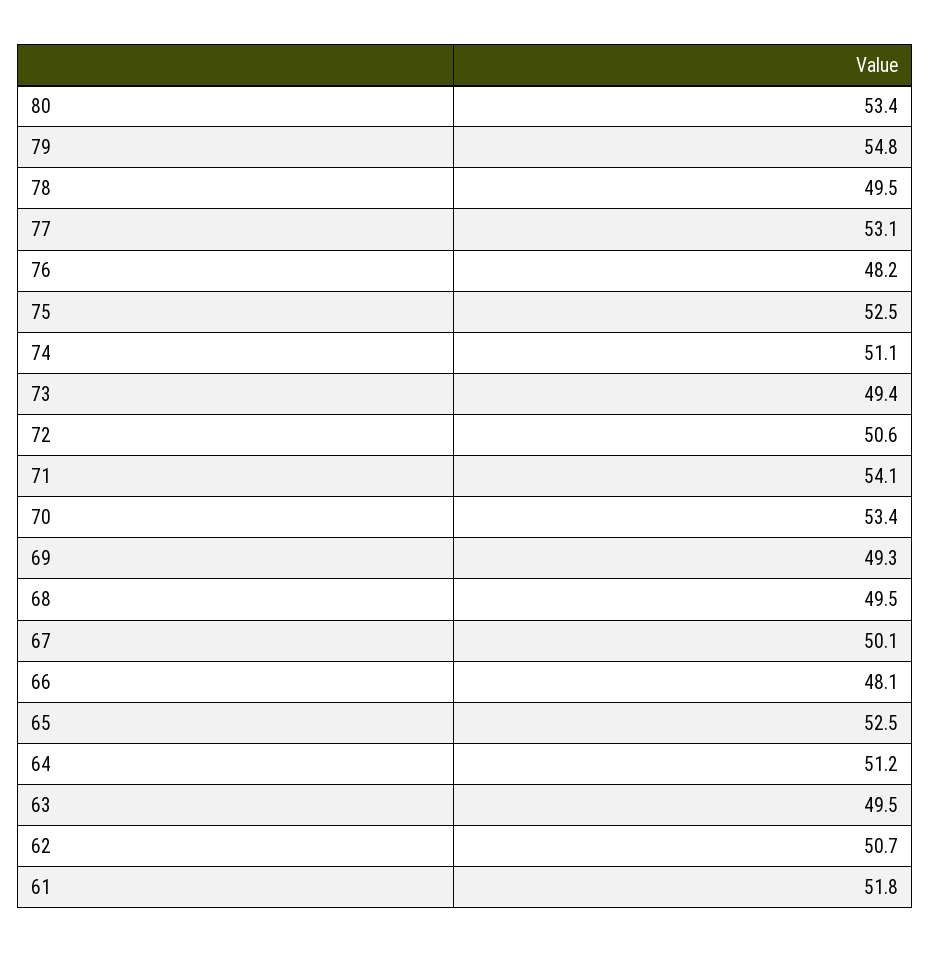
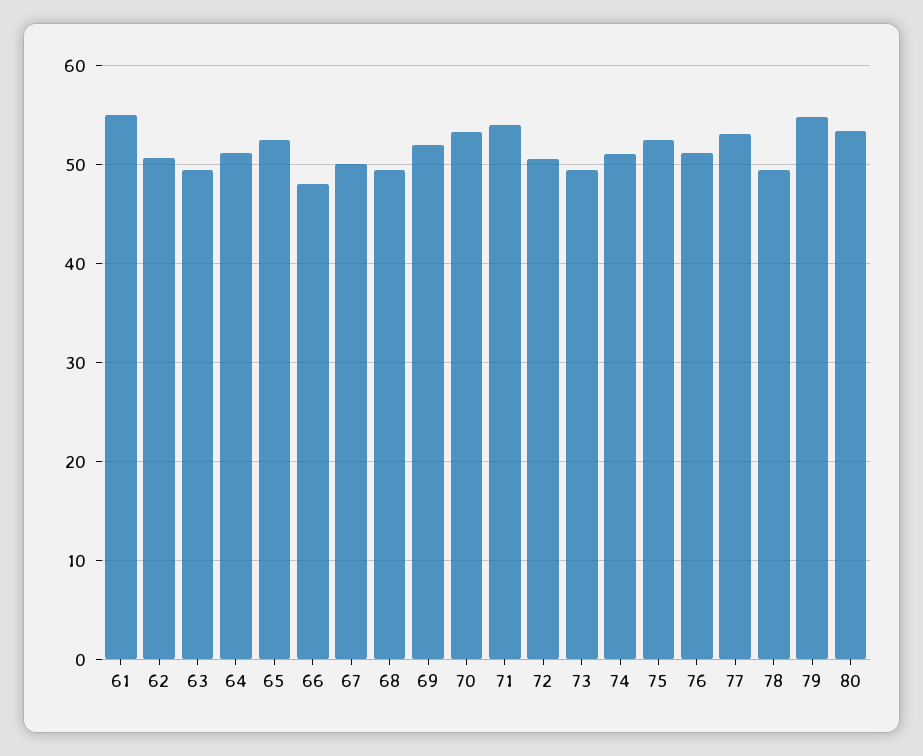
76: 48.2 -> 51
69: 49.3 -> 52
61: 51.8 -> 55

